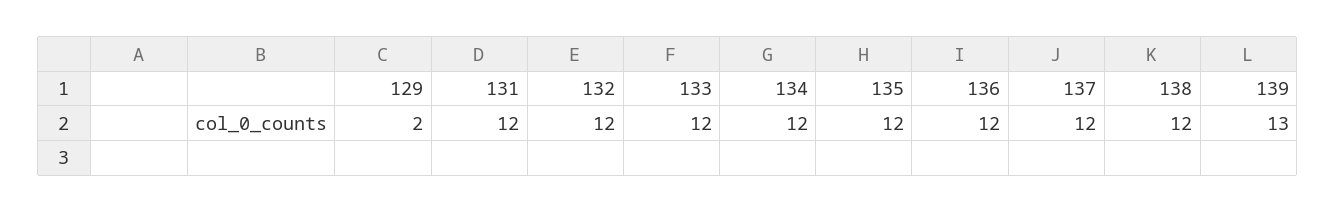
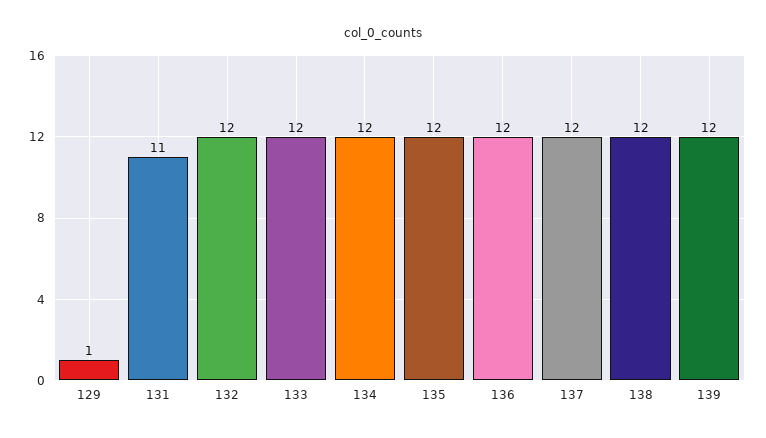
129: 2 -> 1
131: 12 -> 11
139: 13 -> 12

